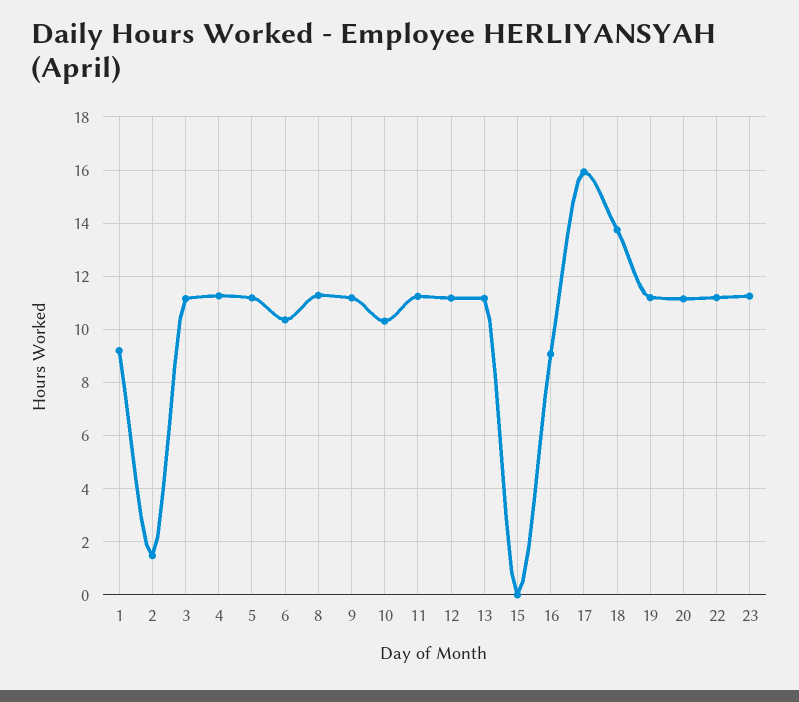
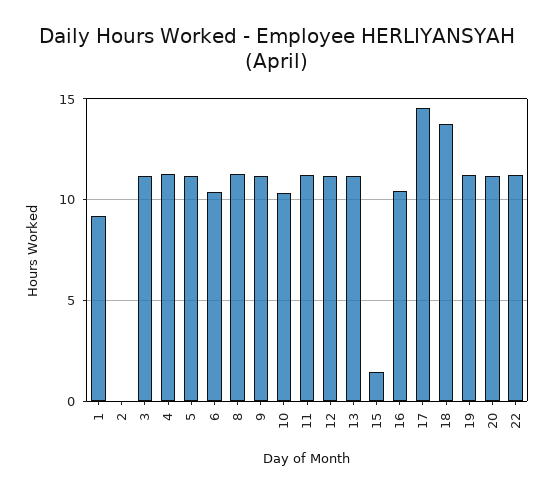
2: 1.5 -> 0
15: 0 -> 1.5
16: 9 -> 10.5
17: 16 -> 14.5
23: 11.25 -> none

